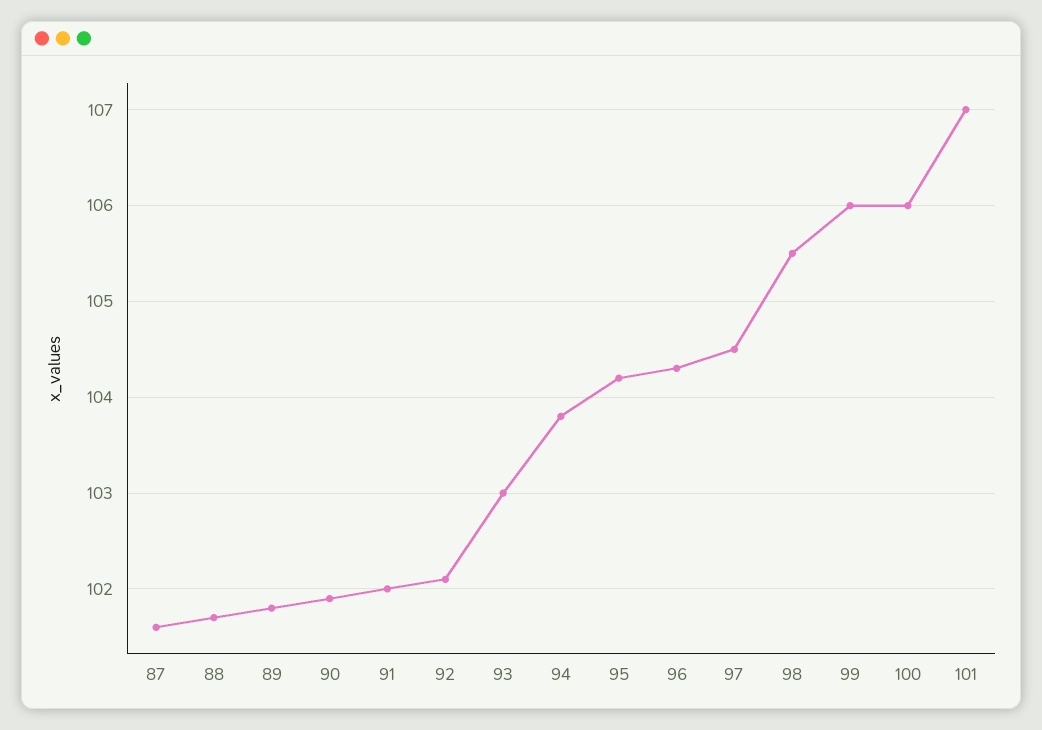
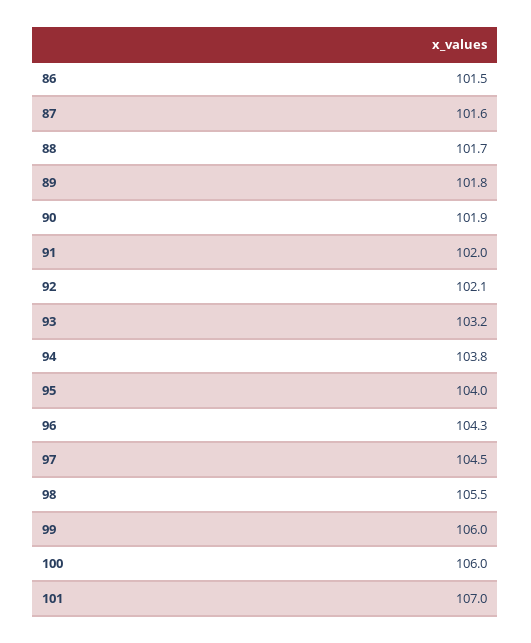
93: 103 -> 103.2
95: 104.2 -> 104
86: none -> 101.5

